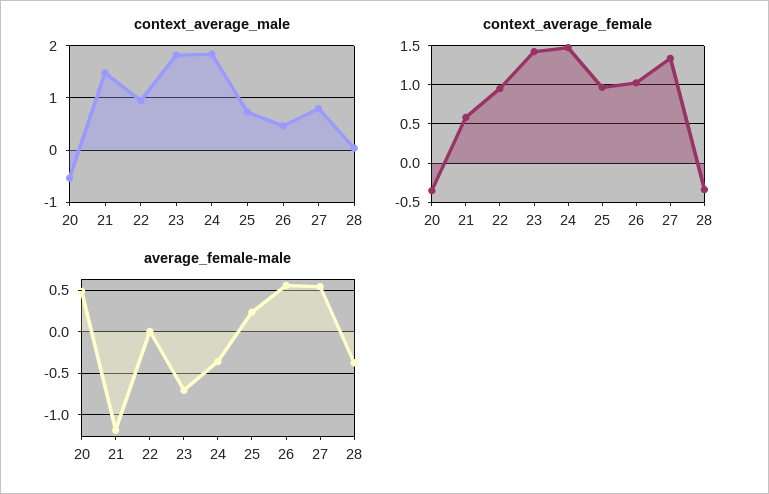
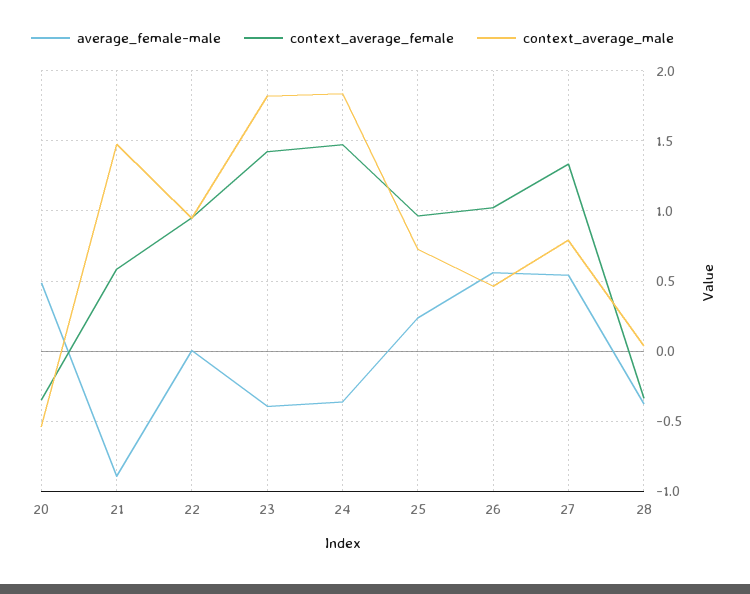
average_female-male, 21: -1.2 -> -0.9
average_female-male, 23: -0.7 -> -0.4

